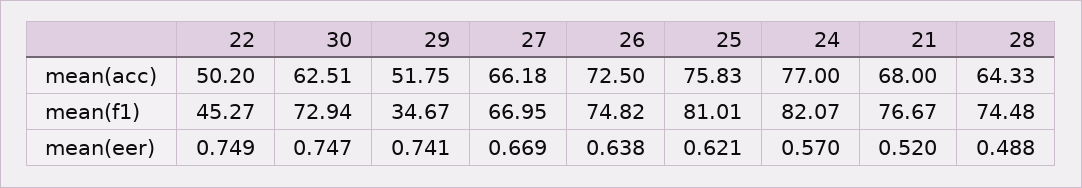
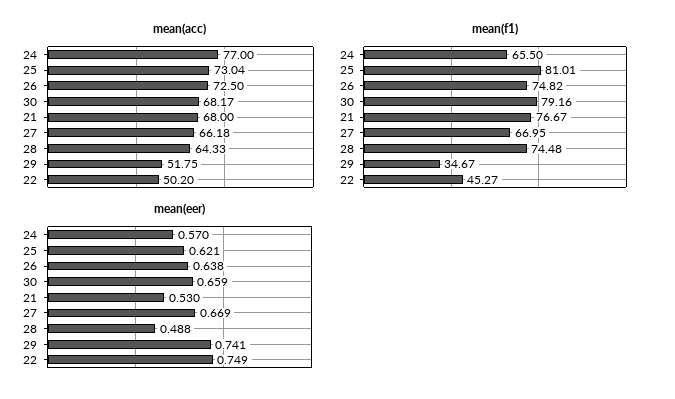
mean(acc), 30: 62.51 -> 68.17
mean(acc), 25: 75.83 -> 73.04
mean(f1), 30: 72.94 -> 79.16
mean(f1), 24: 82.07 -> 65.5
mean(eer), 30: 0.747 -> 0.659
mean(eer), 21: 0.52 -> 0.53

